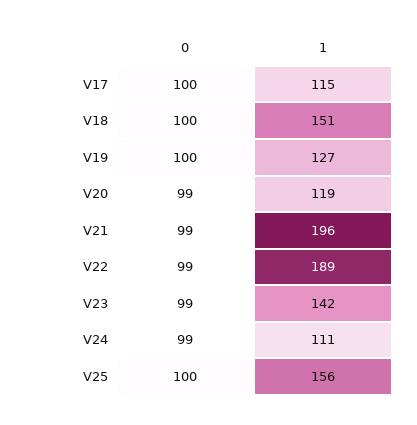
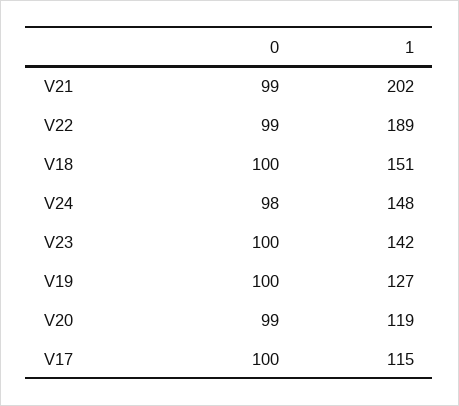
1, V21: 196 -> 202
0, V23: 99 -> 100
0, V24: 99 -> 98
1, V24: 111 -> 148
0, V25: 100 -> none
1, V25: 156 -> none

